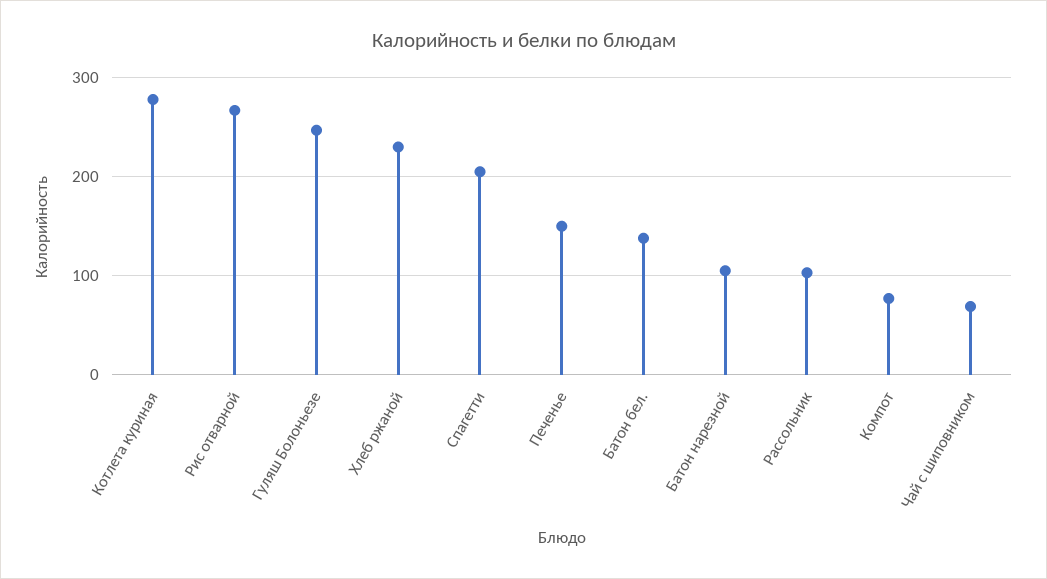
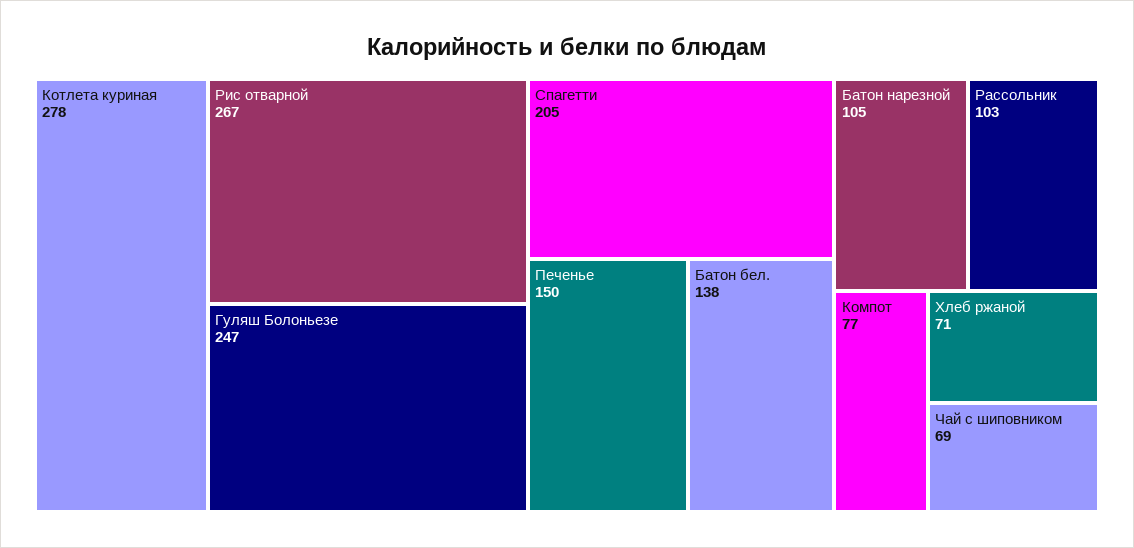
Хлеб ржаной: 230 -> 71

